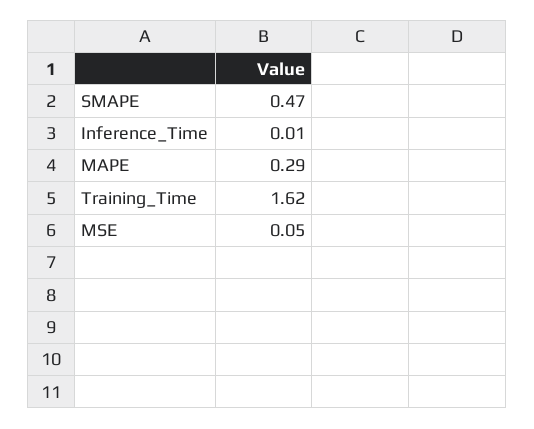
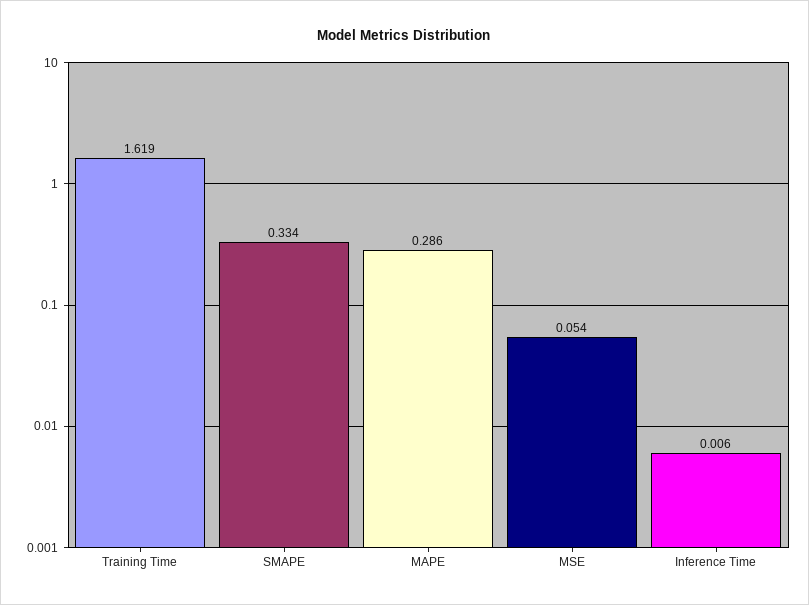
SMAPE: 0.47 -> 0.334

